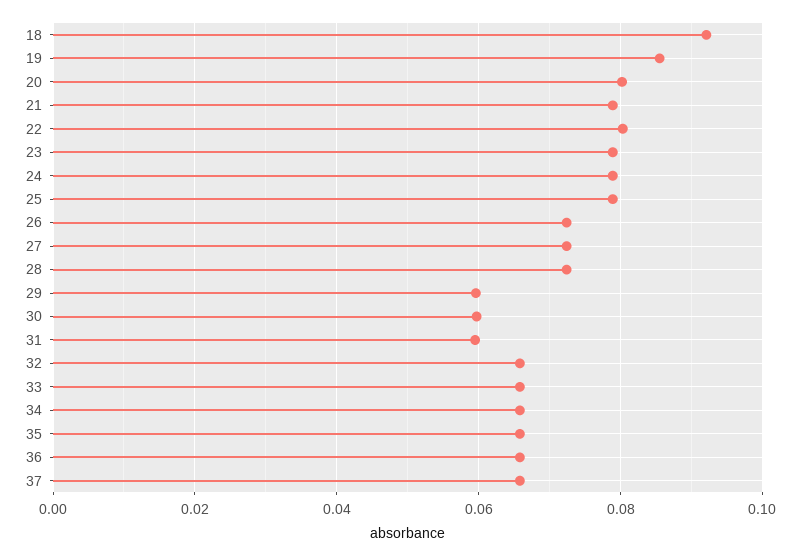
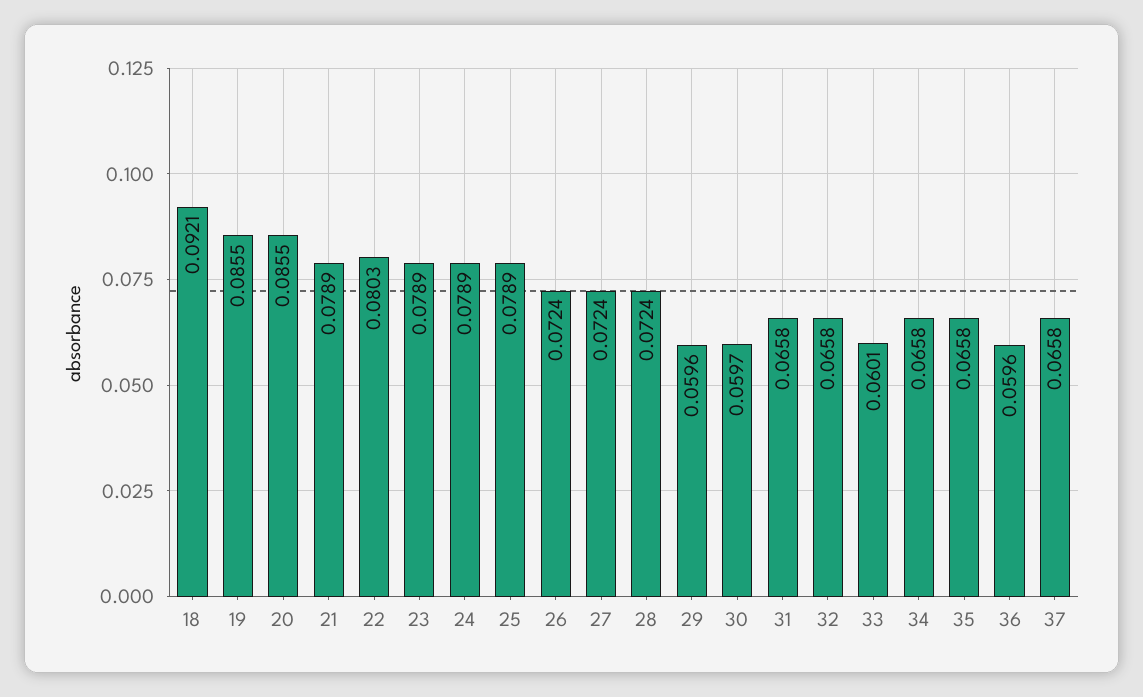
20: 0.08 -> 0.0855
31: 0.06 -> 0.0658
33: 0.066 -> 0.0601
36: 0.066 -> 0.0596

